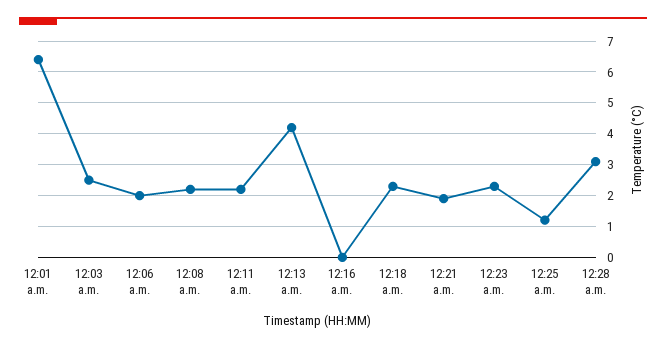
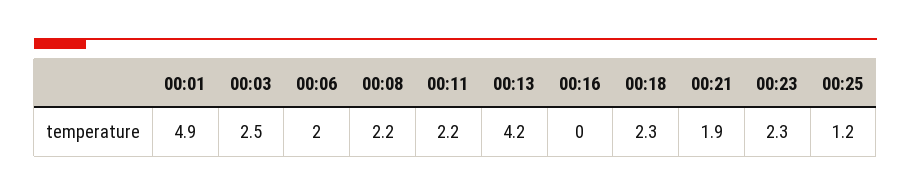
12:01 a.m.: 6.5 -> 4.9
12:28 a.m.: 3 -> none

